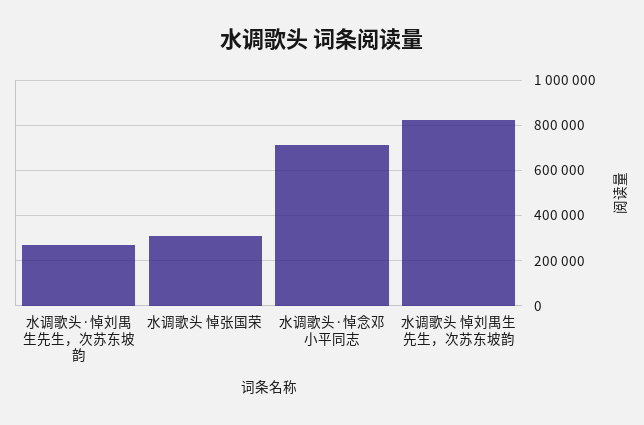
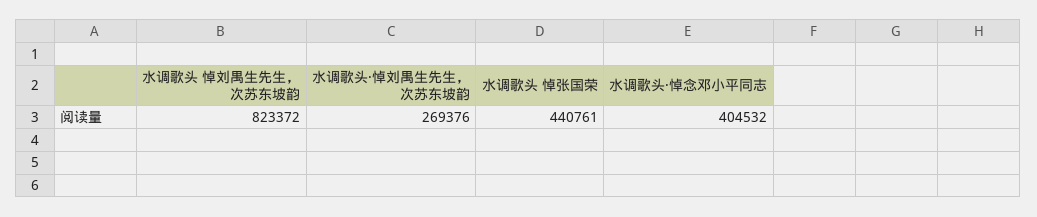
水调歌头 悼张国荣: 300000 -> 440761
水调歌头·悼念邓小平同志: 700000 -> 404532

